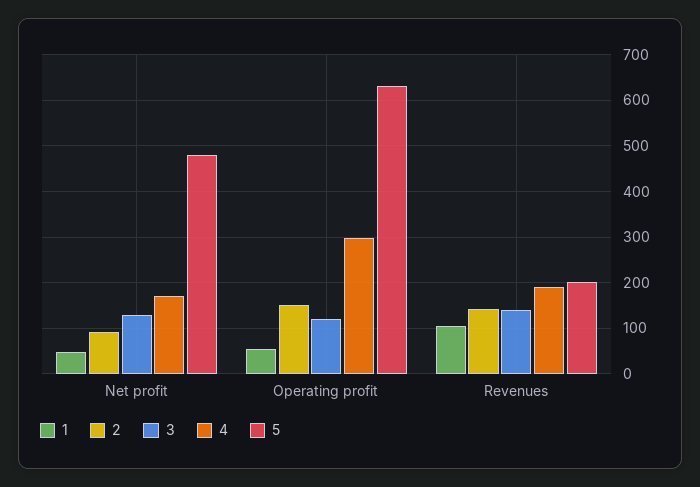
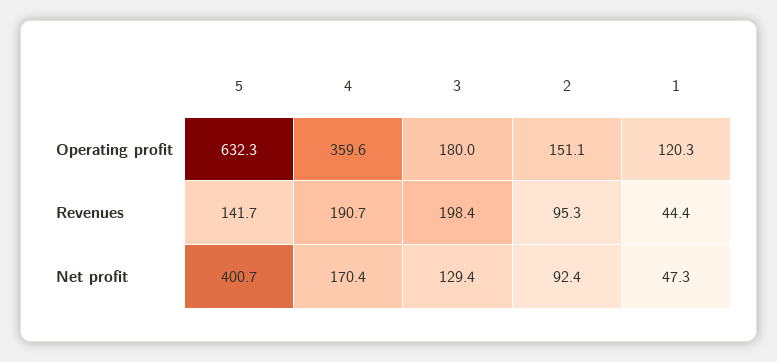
5, Net profit: 480 -> 400.7
1, Operating profit: 60 -> 120.3
3, Operating profit: 120 -> 180
4, Operating profit: 300 -> 359.6
1, Revenues: 100 -> 44.4
2, Revenues: 140 -> 95.3
3, Revenues: 140 -> 198.4
5, Revenues: 200 -> 141.7

